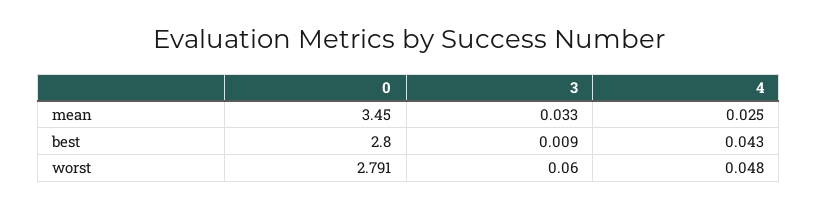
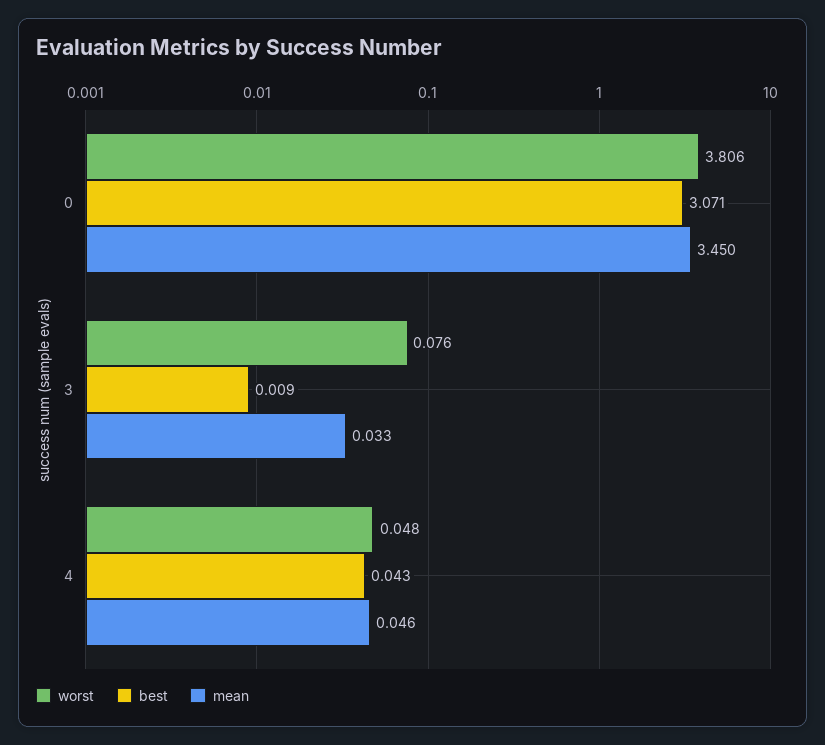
mean, 4: 0.025 -> 0.046
best, 0: 2.8 -> 3.071
worst, 0: 2.791 -> 3.806
worst, 3: 0.06 -> 0.076

